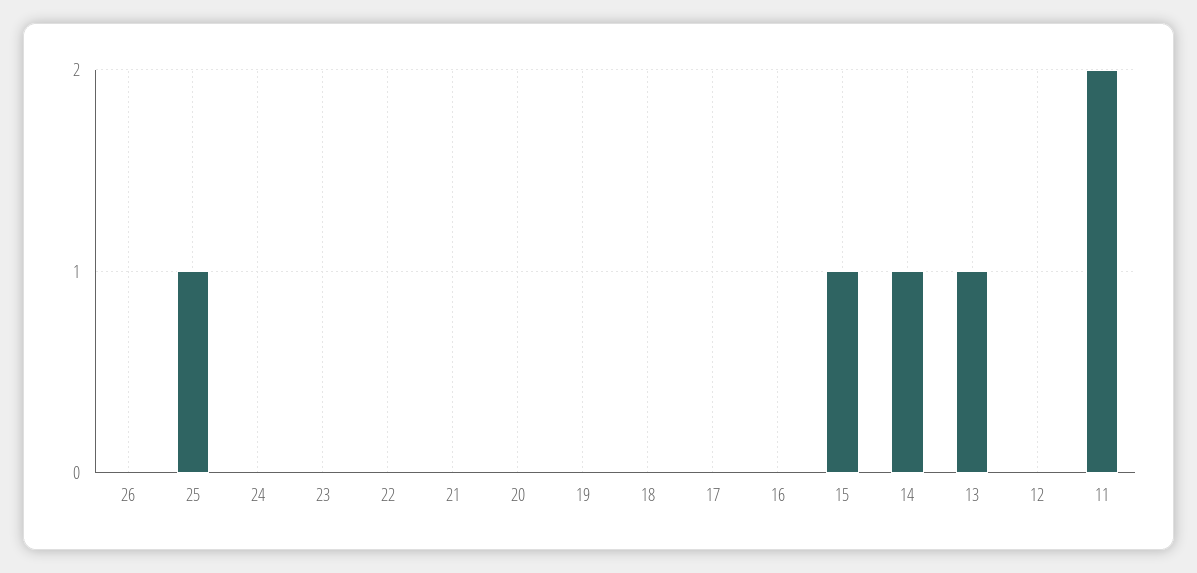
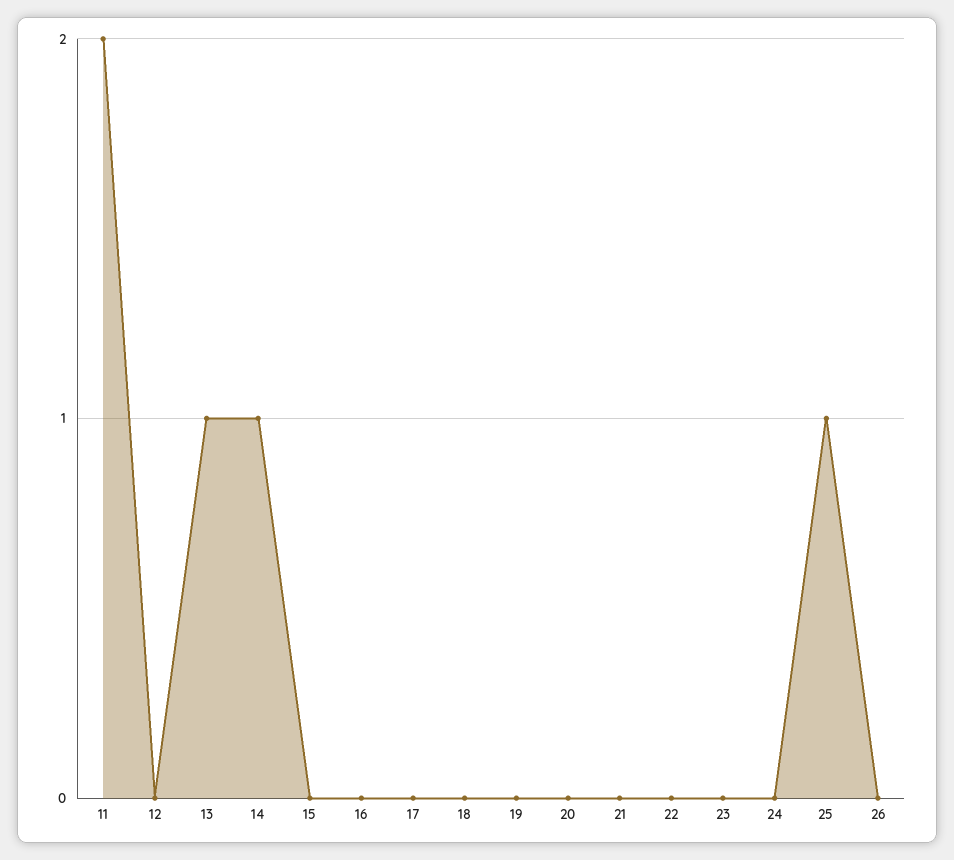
15: 1 -> 0

